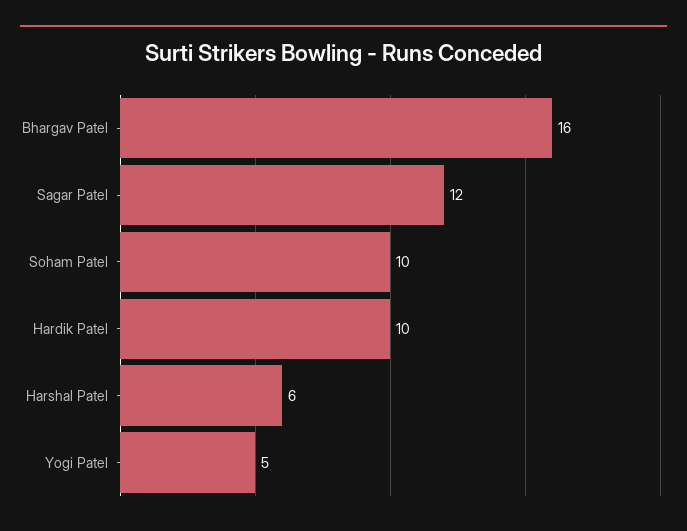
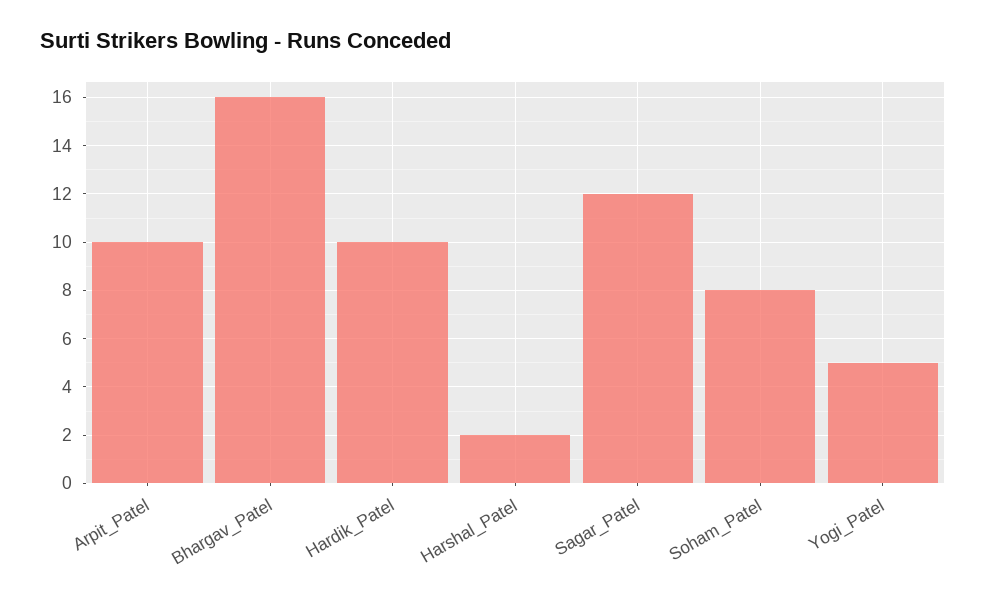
Soham Patel: 10 -> 8
Harshal Patel: 6 -> 2
Arpit_Patel: none -> 10

